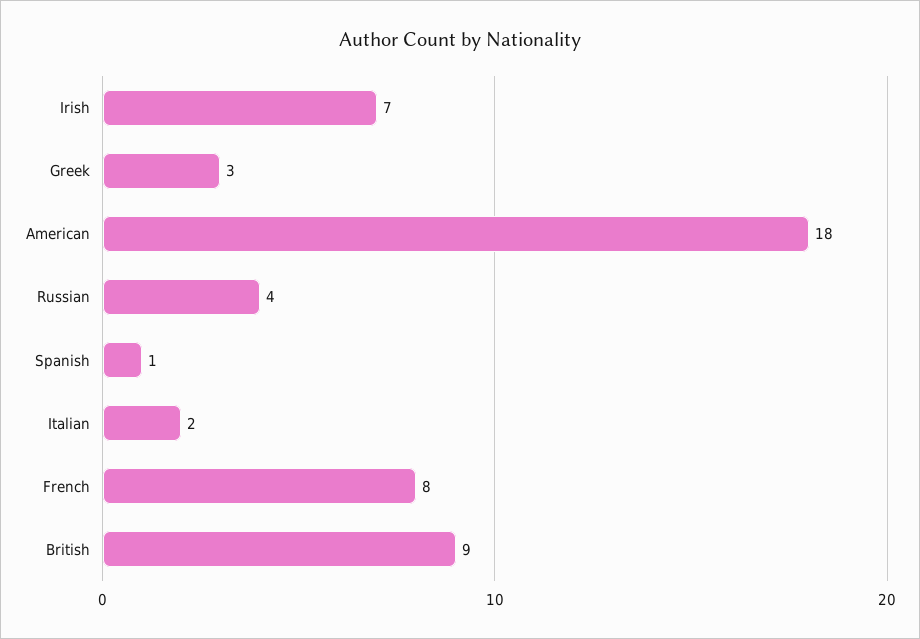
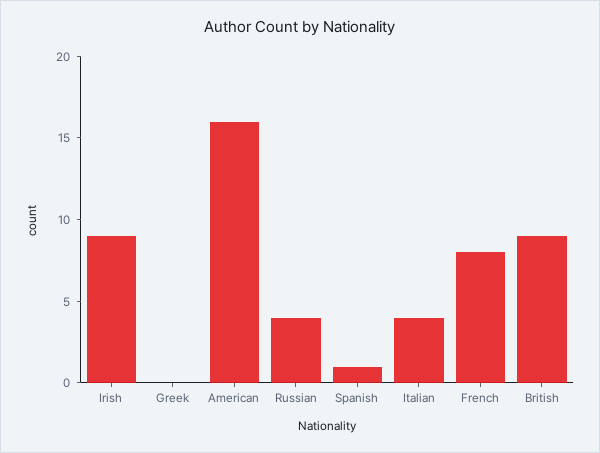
Irish: 7 -> 9
Greek: 3 -> 0
American: 18 -> 16
Italian: 2 -> 4

